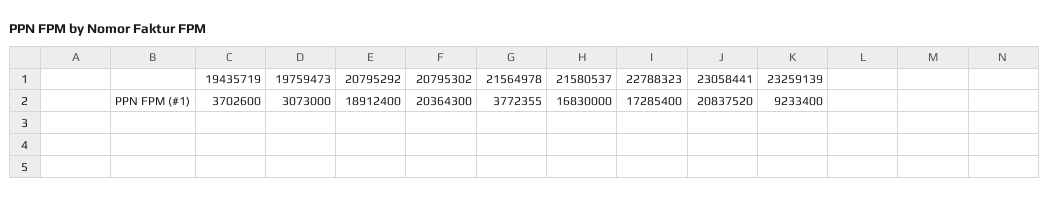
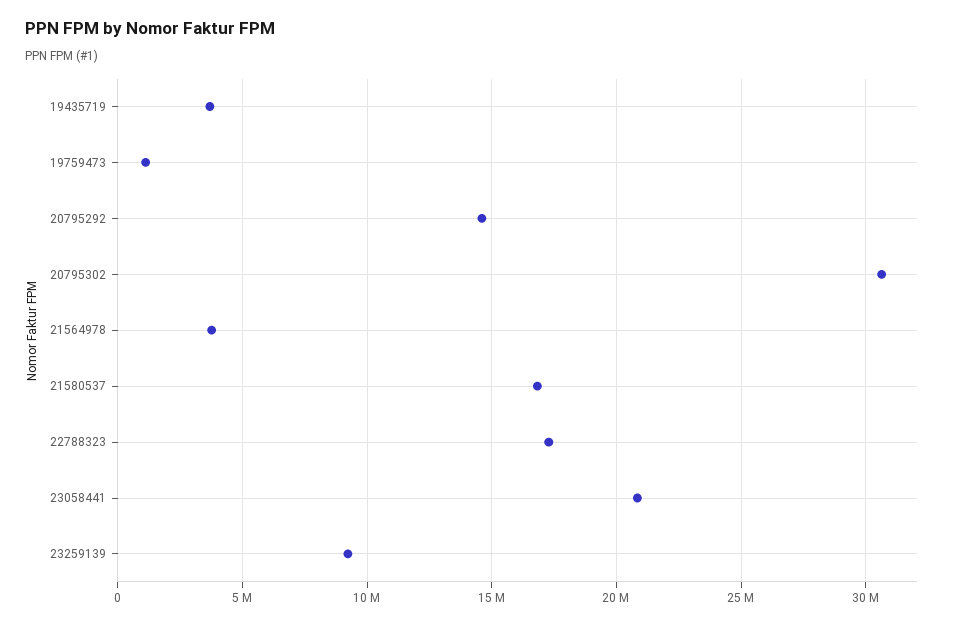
19759473: 3073000 -> 1000000
20795292: 18912400 -> 14500000
20795302: 20364300 -> 30500000

